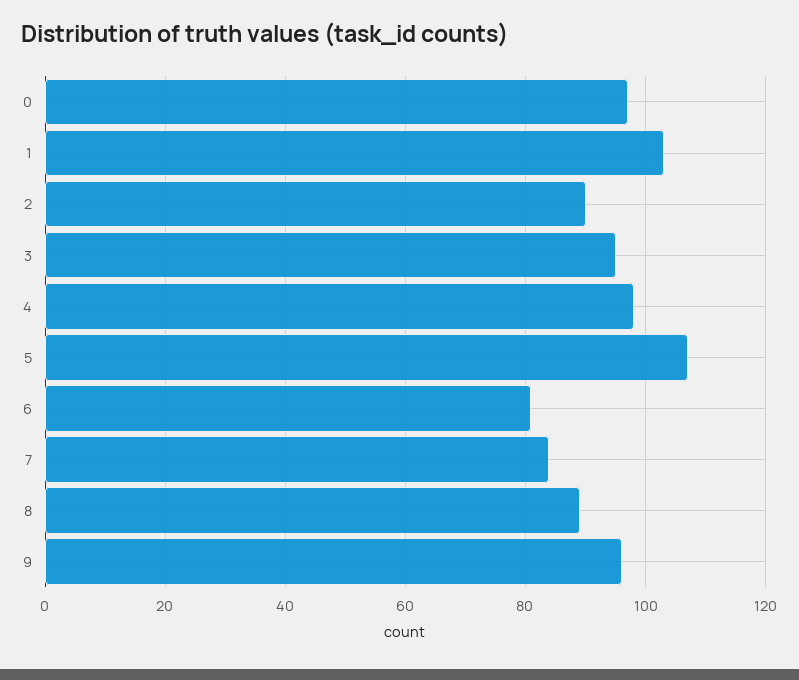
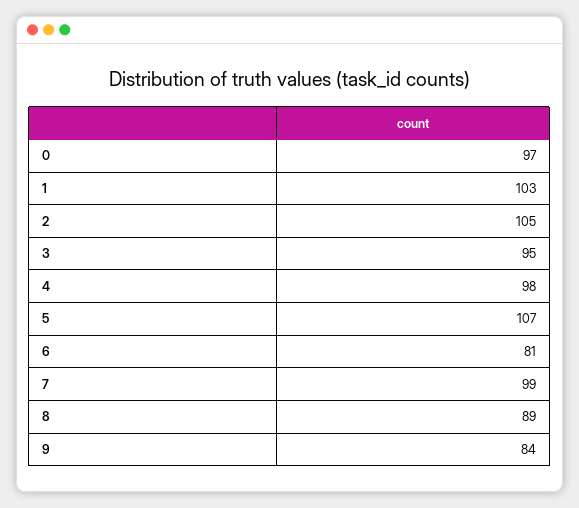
2: 90 -> 105
7: 85 -> 99
9: 95 -> 84

